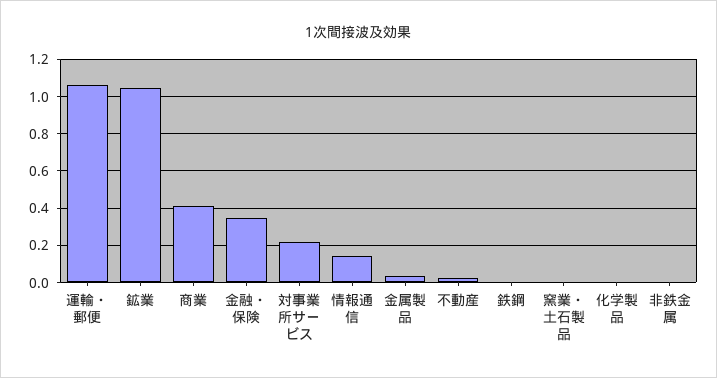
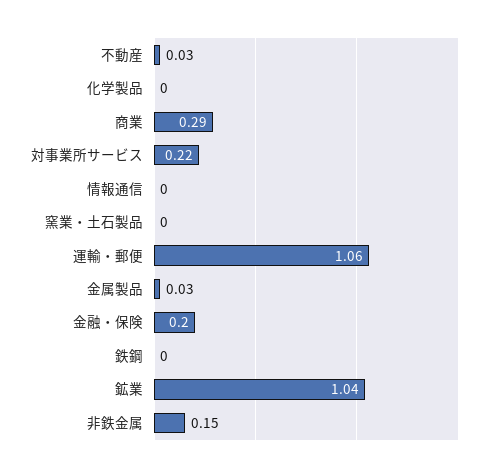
商業: 0.4 -> 0.29
金融・保険: 0.35 -> 0.2
情報通信: 0.15 -> 0
非鉄金属: 0 -> 0.15

